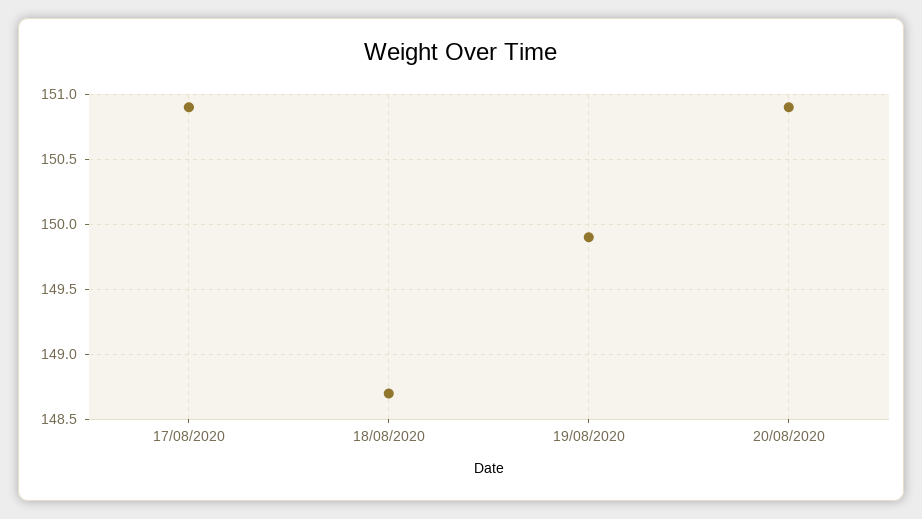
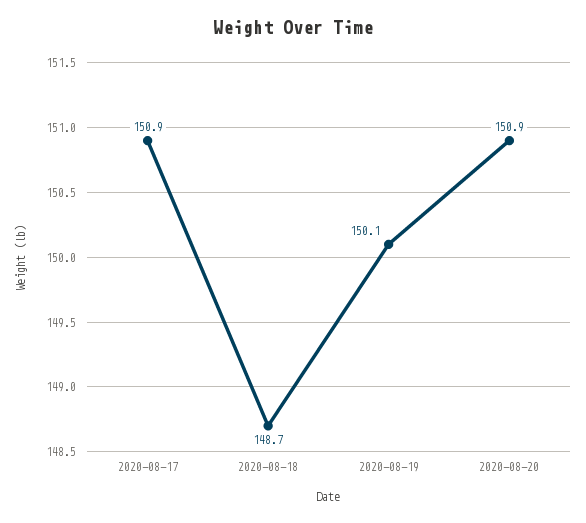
19/08/2020: 149.9 -> 150.1

